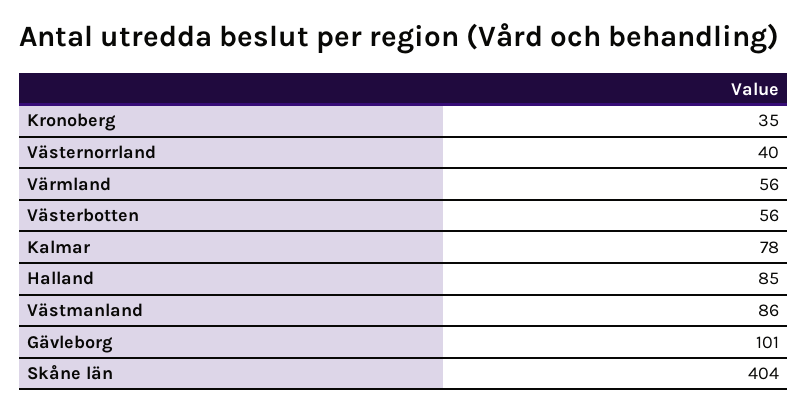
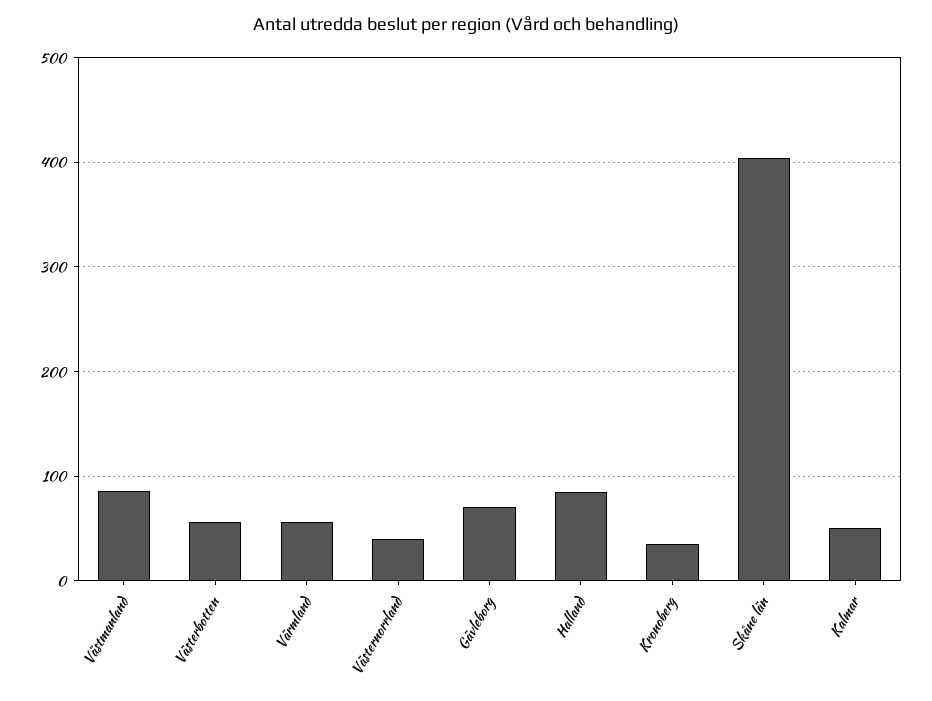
Kalmar: 78 -> 50
Gävleborg: 101 -> 70

